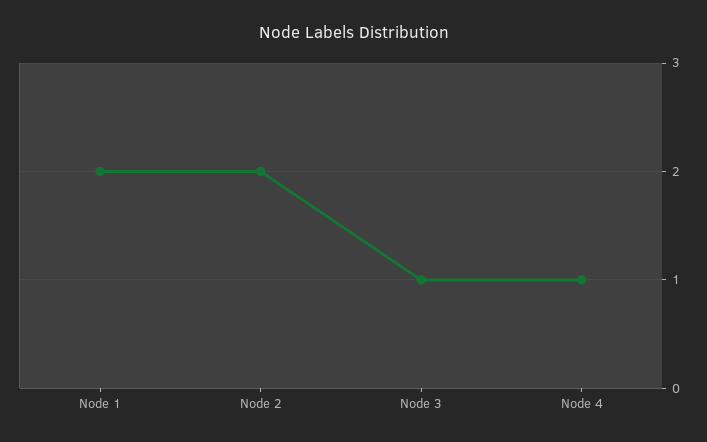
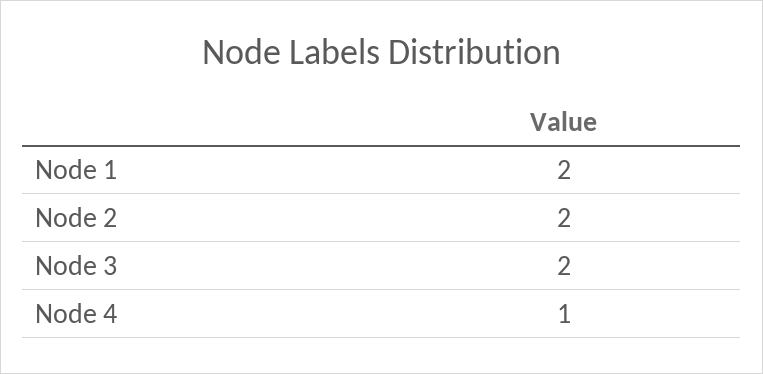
Node 3: 1 -> 2

